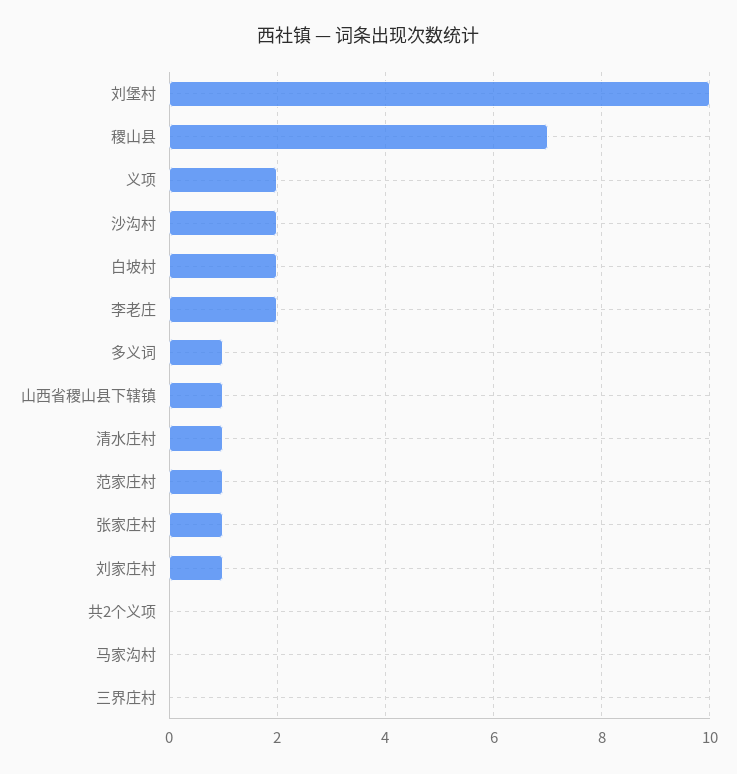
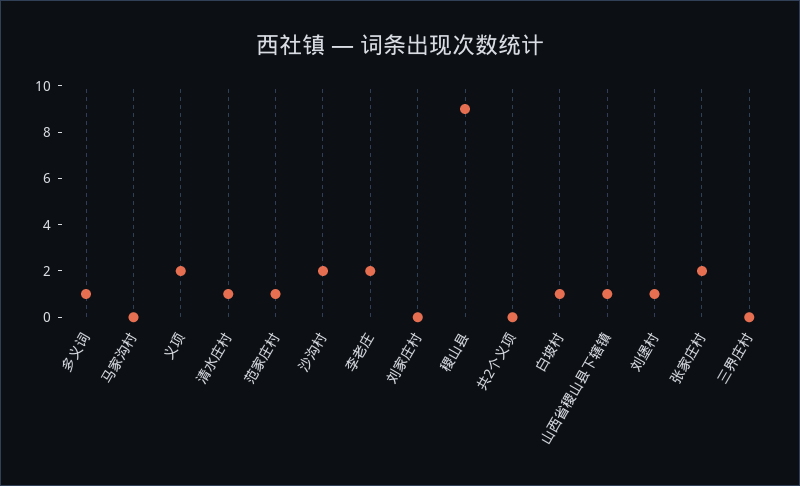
刘堡村: 10 -> 1
稷山县: 7 -> 9
白坡村: 2 -> 1
张家庄村: 1 -> 2
刘家庄村: 1 -> 0

